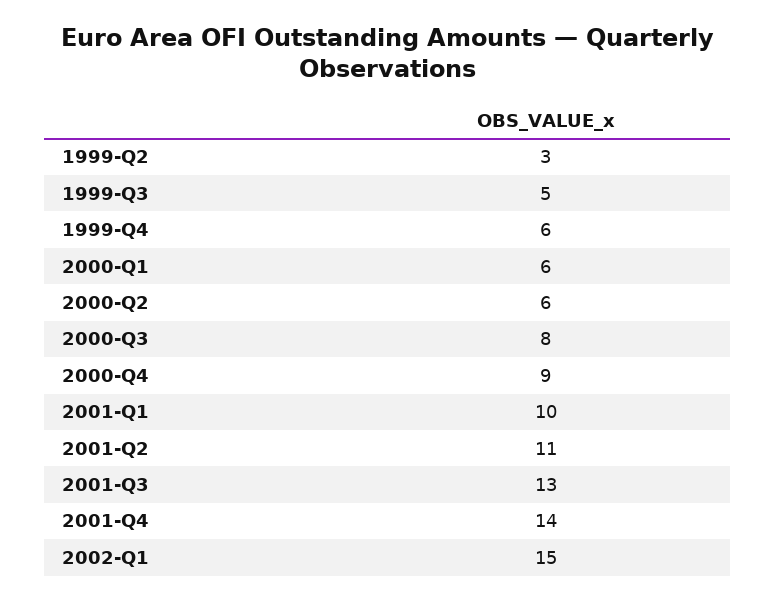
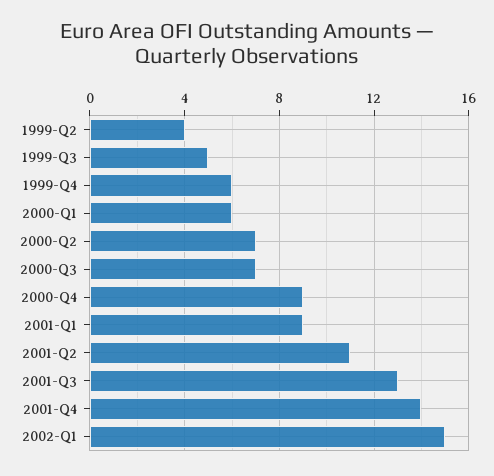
1999-Q2: 3 -> 4
2000-Q2: 6 -> 7
2000-Q3: 8 -> 7
2001-Q1: 10 -> 9

